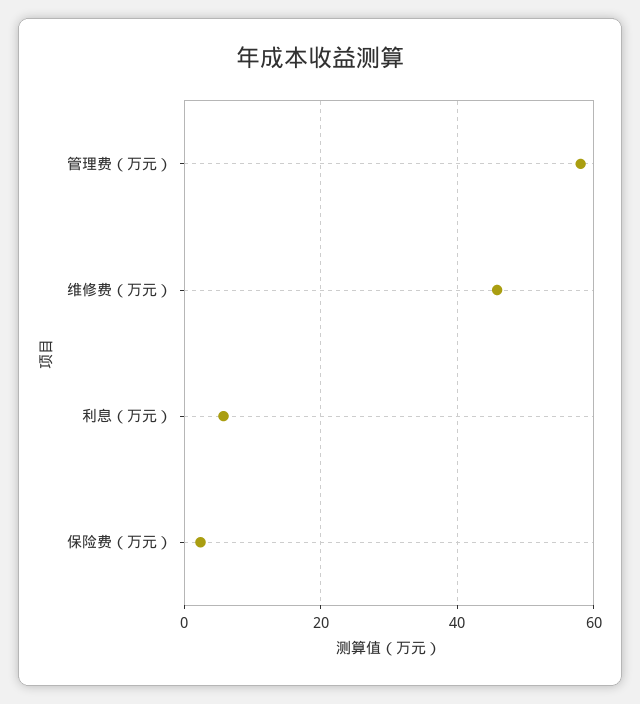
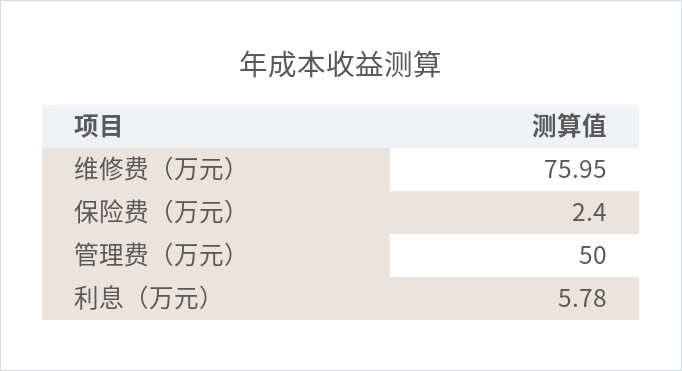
管理费（万元）: 58 -> 50
维修费（万元）: 46 -> 75.95

